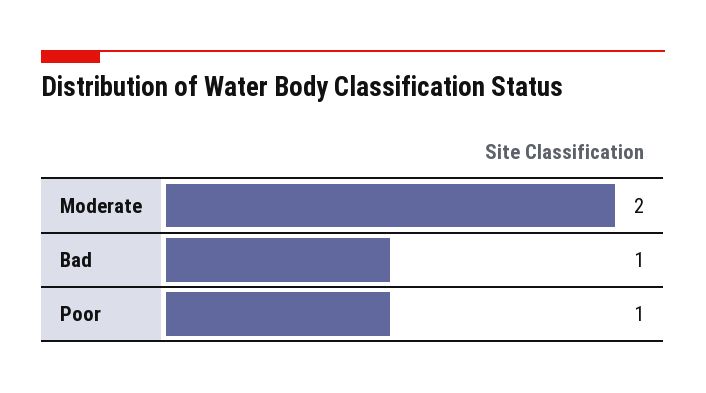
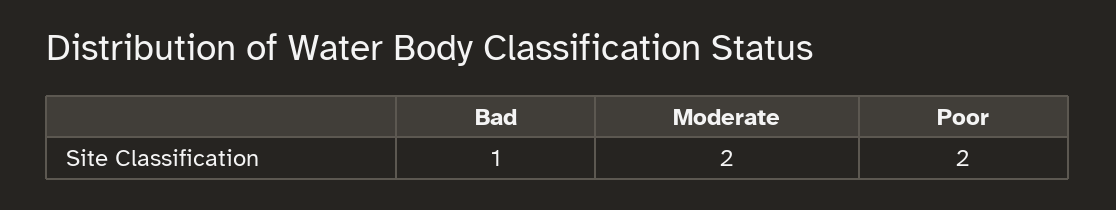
Poor: 1 -> 2

